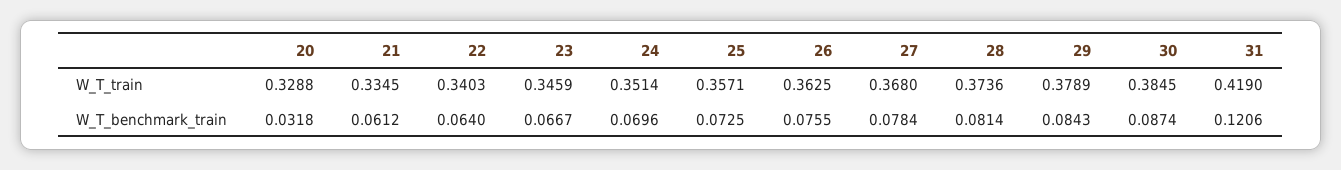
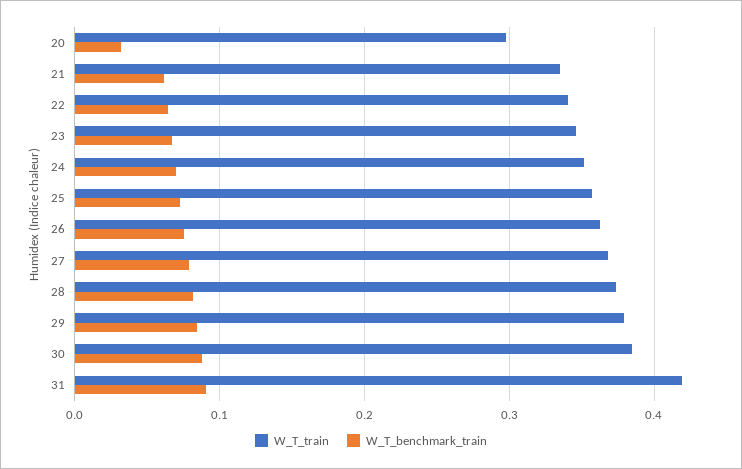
W_T_train, 20: 0.3288 -> 0.3
W_T_benchmark_train, 31: 0.1206 -> 0.09

